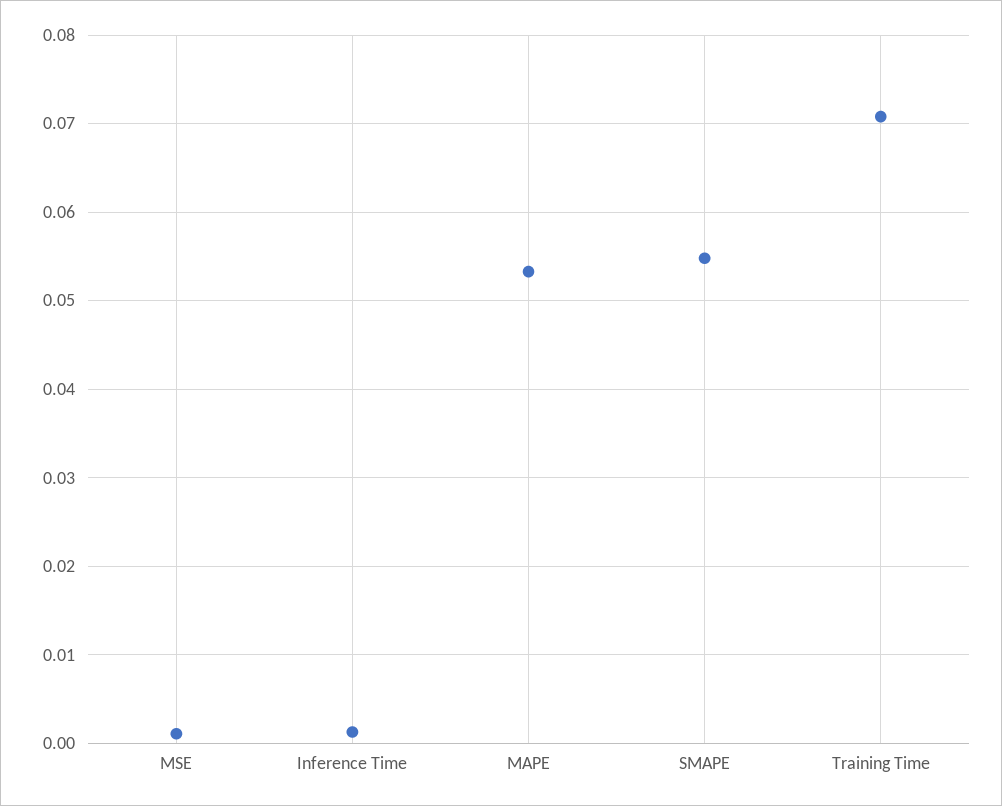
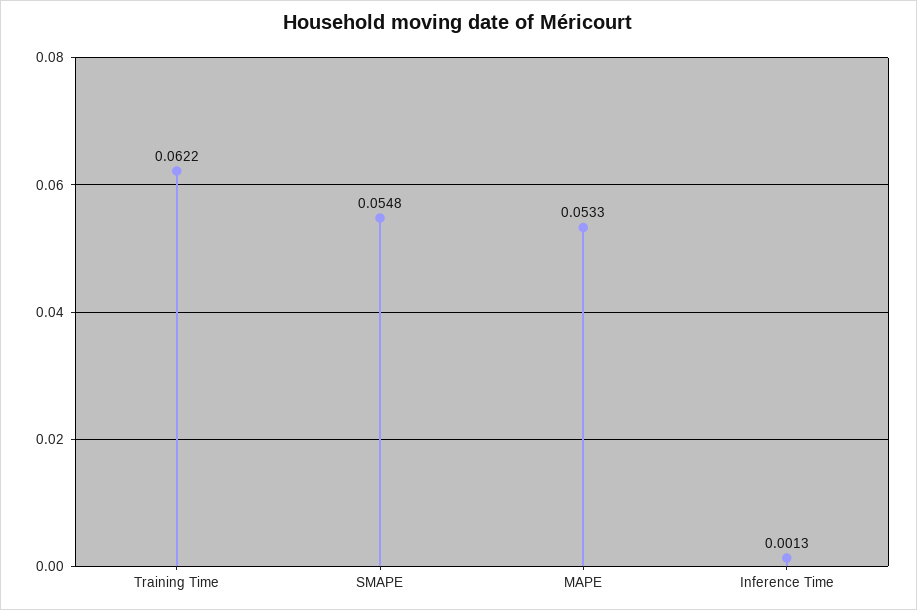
MSE: 0.001 -> none
Training Time: 0.071 -> 0.0622

